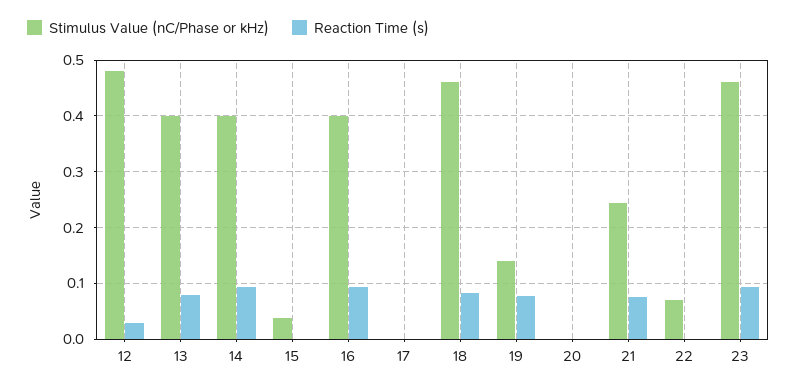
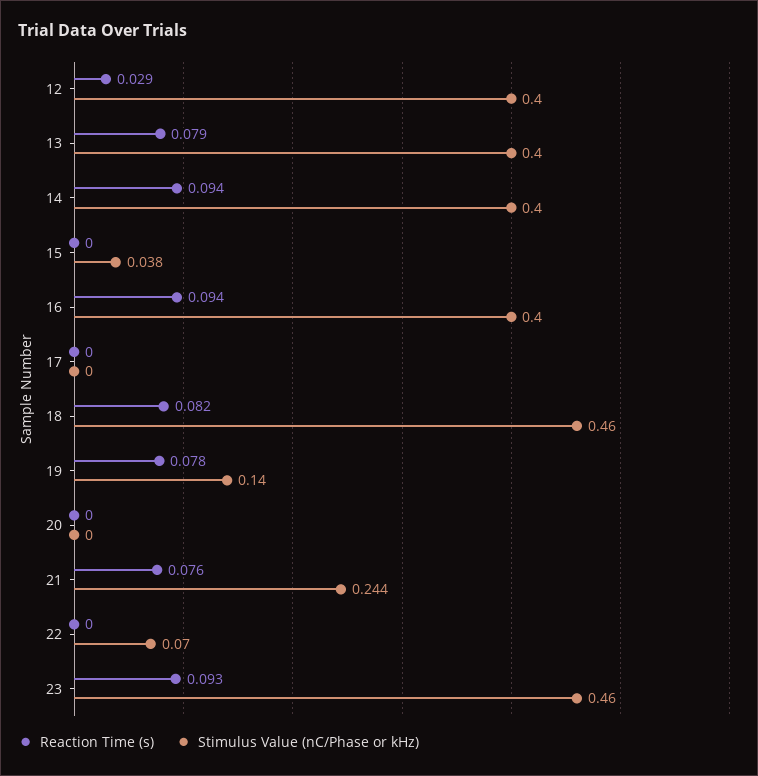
Stimulus Value (nC/Phase or kHz), 12: 0.48 -> 0.4

